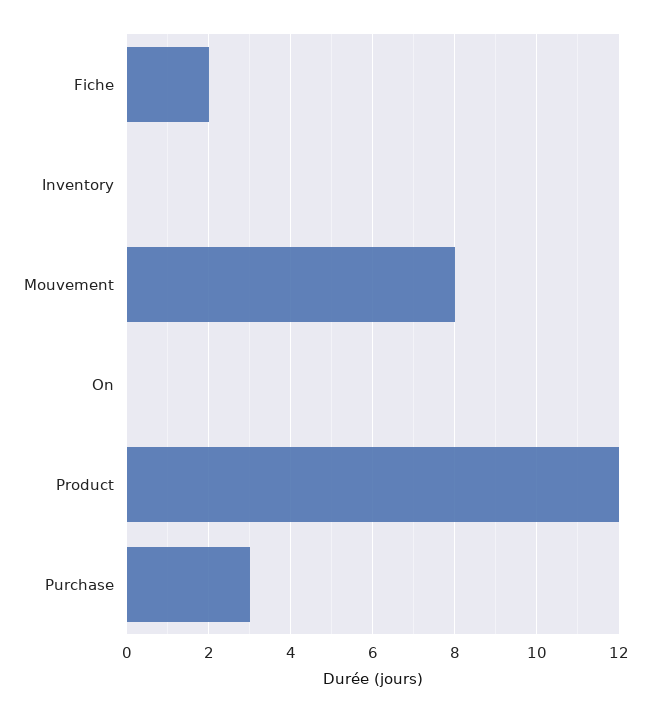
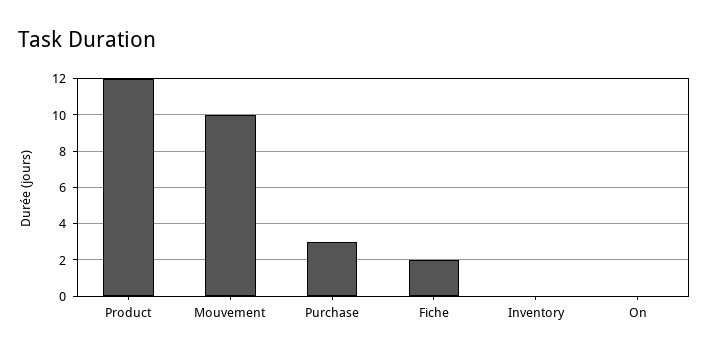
Mouvement: 8 -> 10

